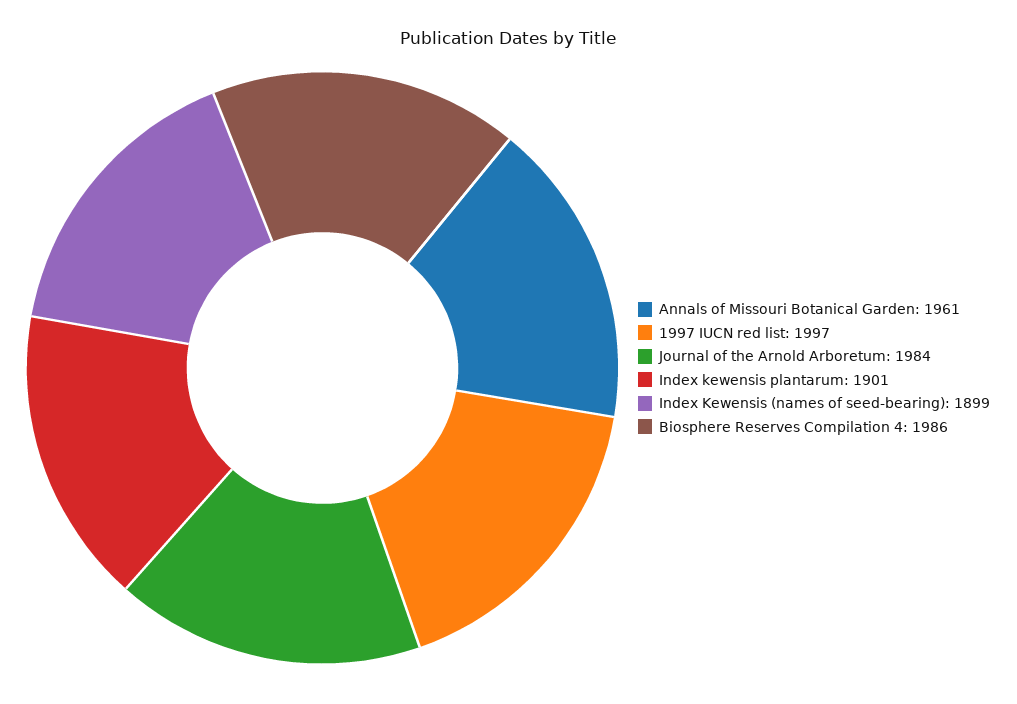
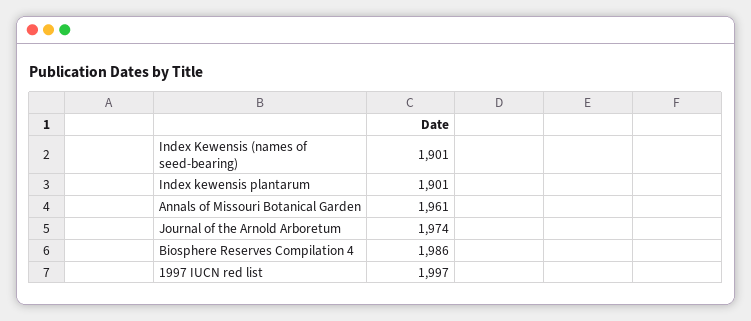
Journal of the Arnold Arboretum: 1984 -> 1974
Index Kewensis (names of seed-bearing): 1899 -> 1901

